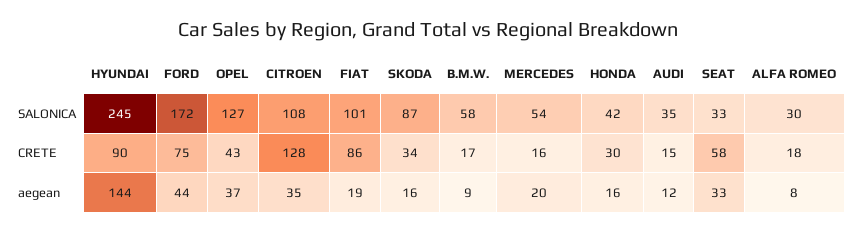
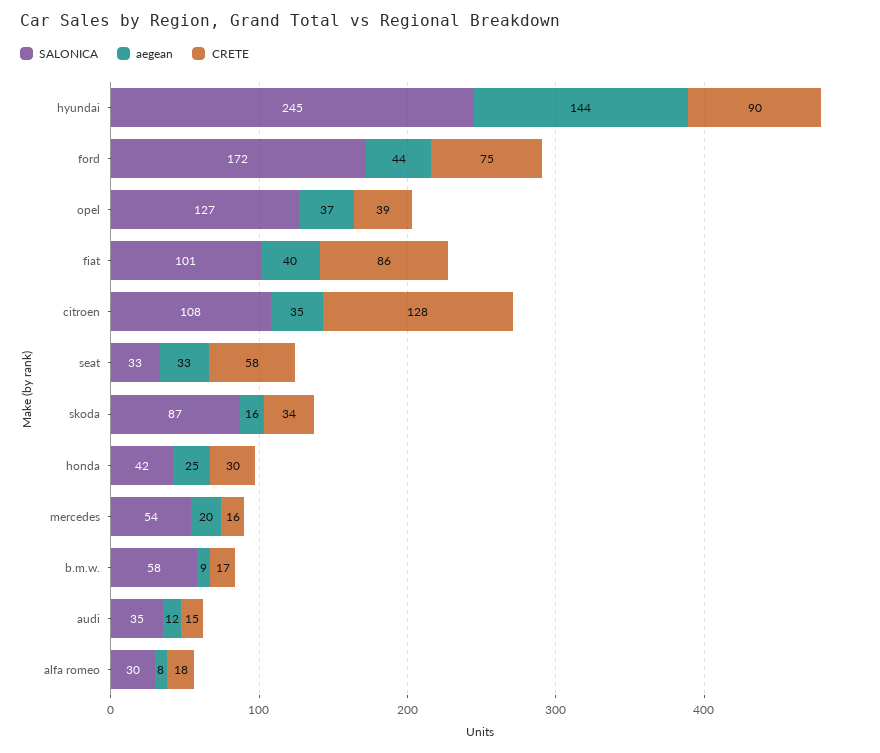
CRETE, OPEL: 43 -> 39
aegean, FIAT: 19 -> 40
aegean, HONDA: 16 -> 25

